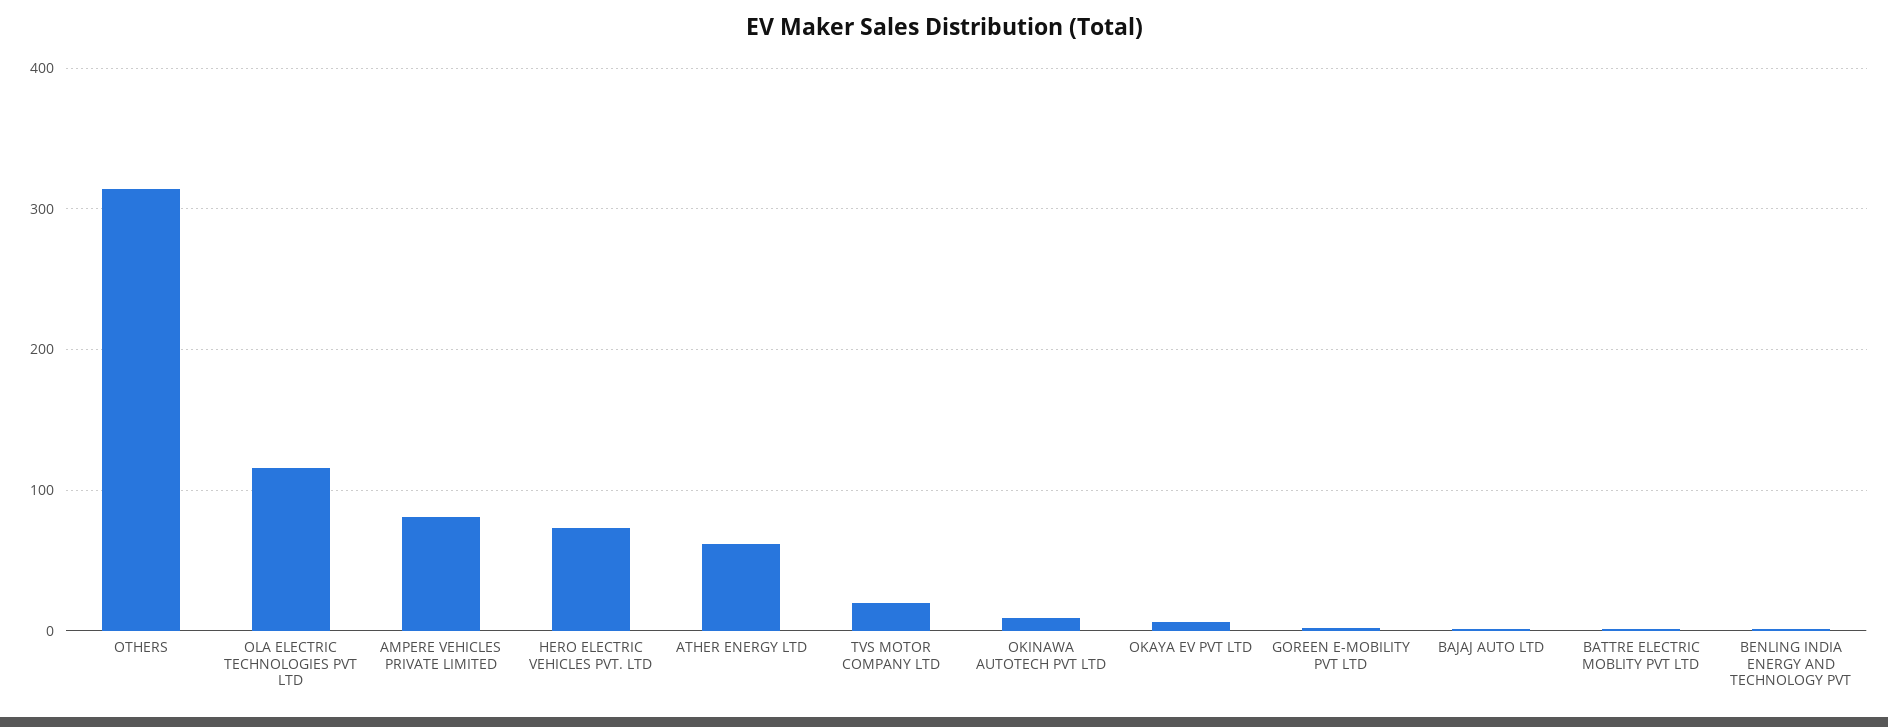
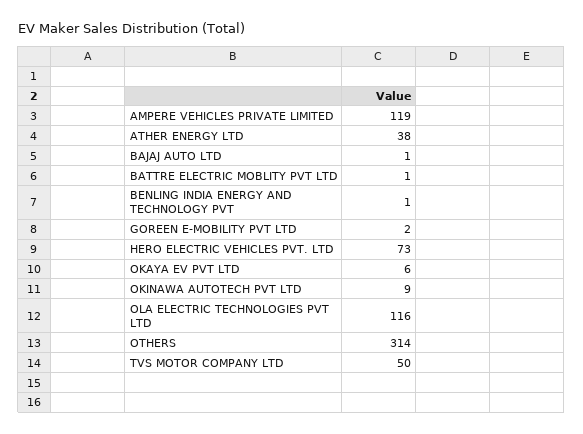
AMPERE VEHICLES PRIVATE LIMITED: 80 -> 119
ATHER ENERGY LTD: 60 -> 38
TVS MOTOR COMPANY LTD: 20 -> 50

